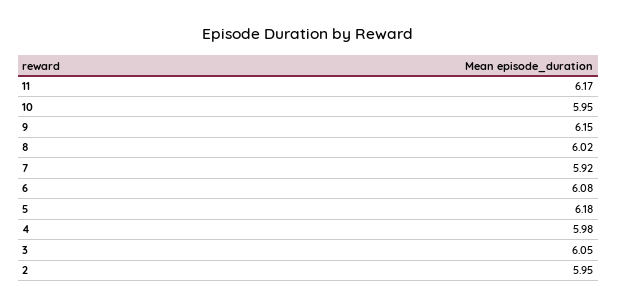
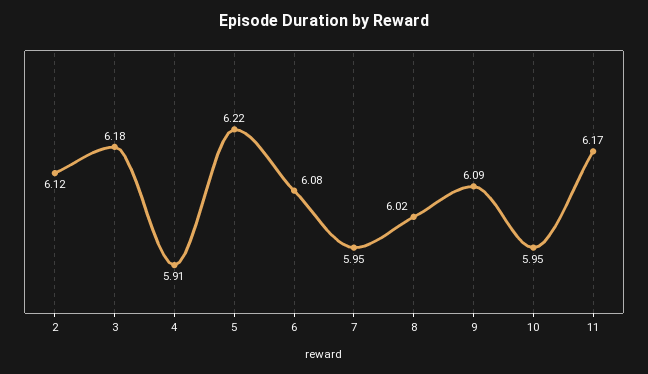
9: 6.15 -> 6.09
7: 5.92 -> 5.95
5: 6.18 -> 6.22
4: 5.98 -> 5.91
3: 6.05 -> 6.18
2: 5.95 -> 6.12

